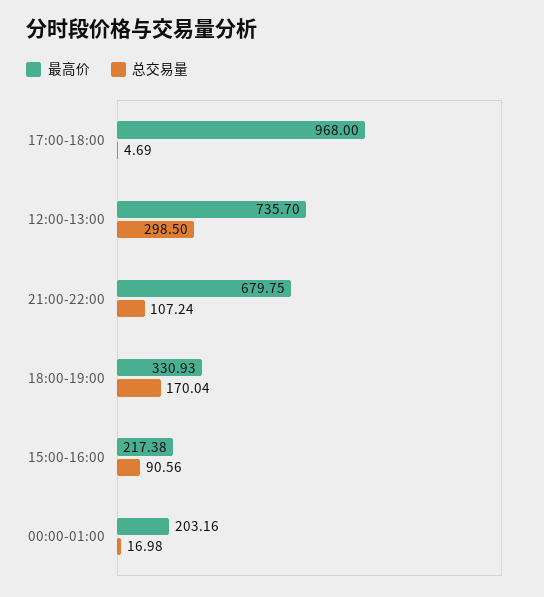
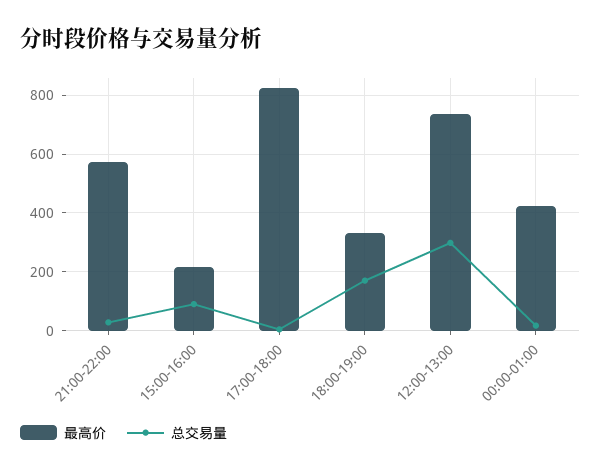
最高价, 17:00-18:00: 968 -> 825
最高价, 21:00-22:00: 679.75 -> 575
总交易量, 21:00-22:00: 107.24 -> 25
最高价, 00:00-01:00: 203.16 -> 425

